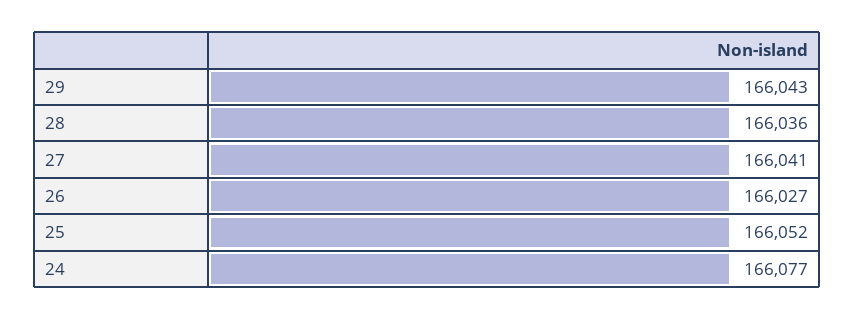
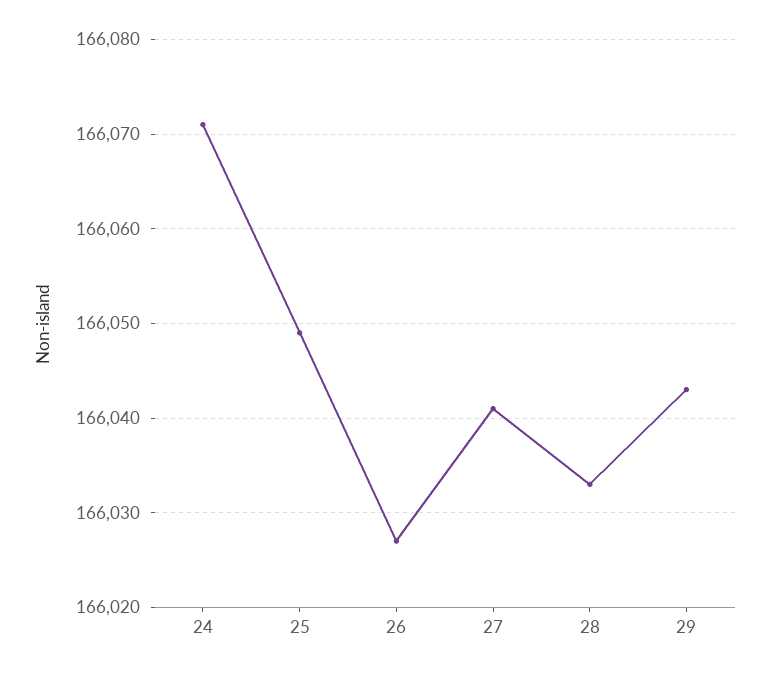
28: 166036 -> 166033
25: 166052 -> 166049
24: 166077 -> 166071

